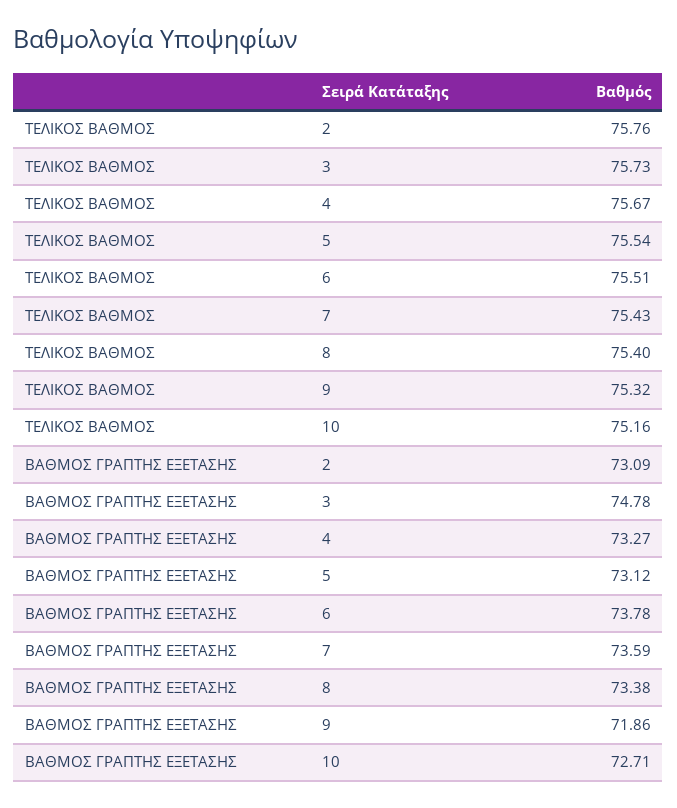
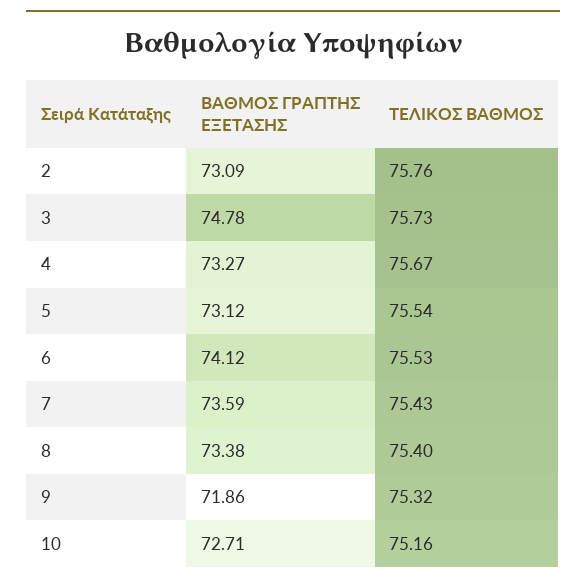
ΤΕΛΙΚΟΣ ΒΑΘΜΟΣ, 6: 75.51 -> 75.53
ΒΑΘΜΟΣ ΓΡΑΠΤΗΣ ΕΞΕΤΑΣΗΣ, 6: 73.78 -> 74.12

